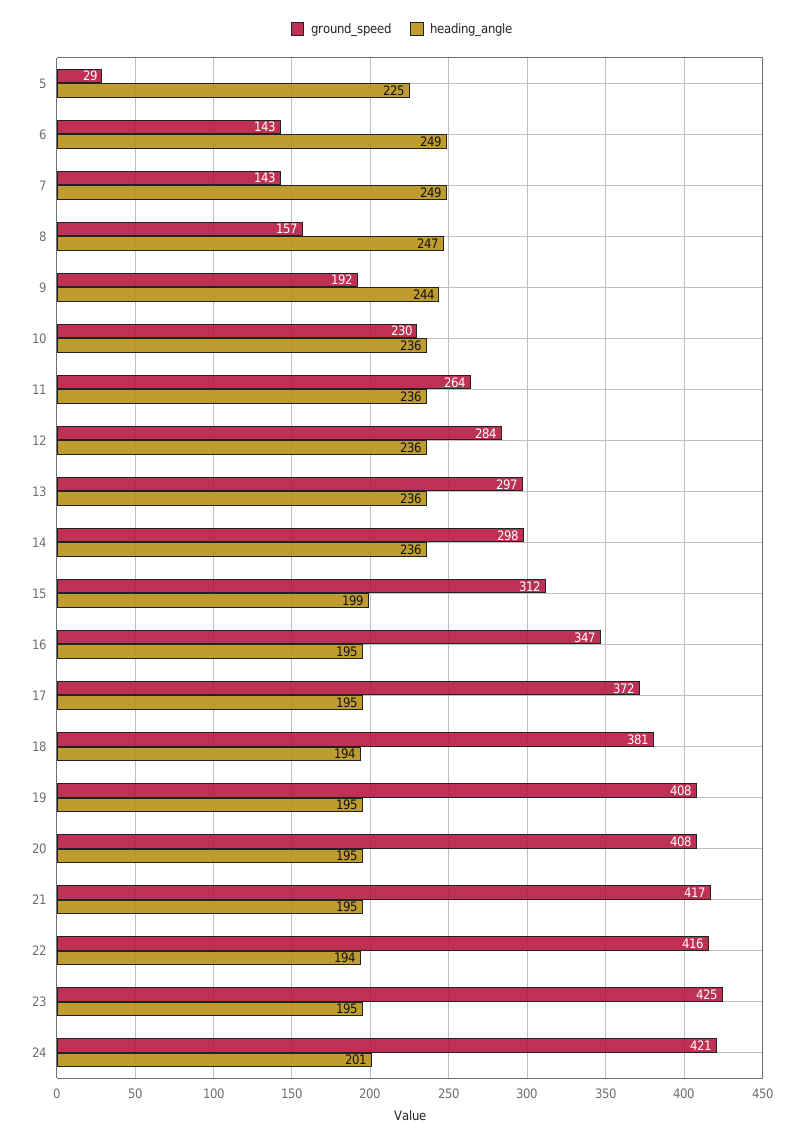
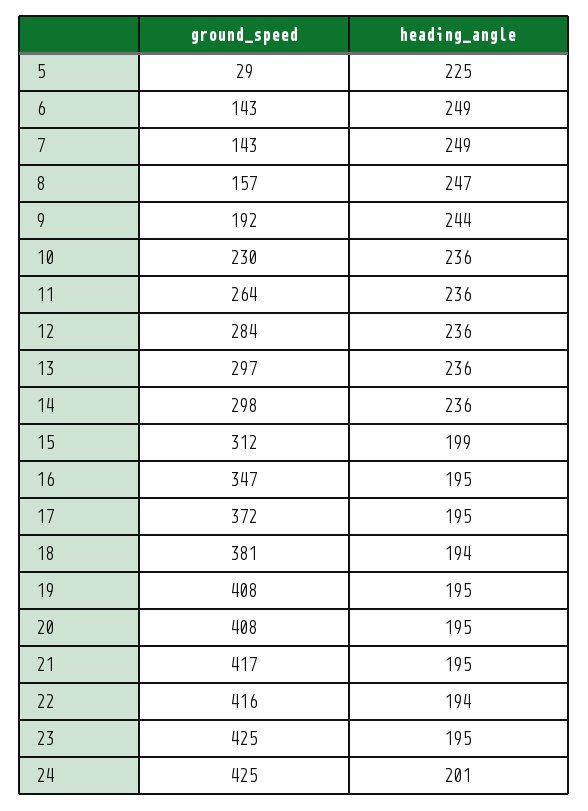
ground_speed, 24: 421 -> 425

